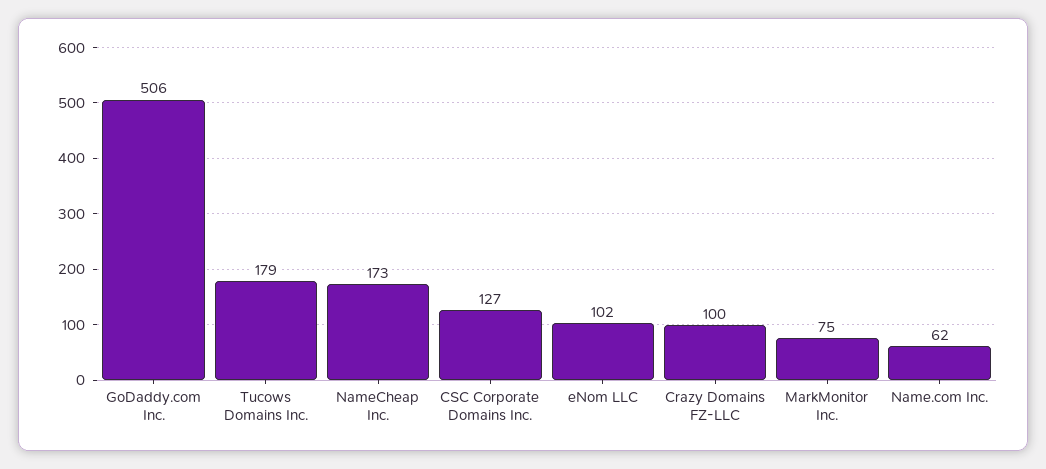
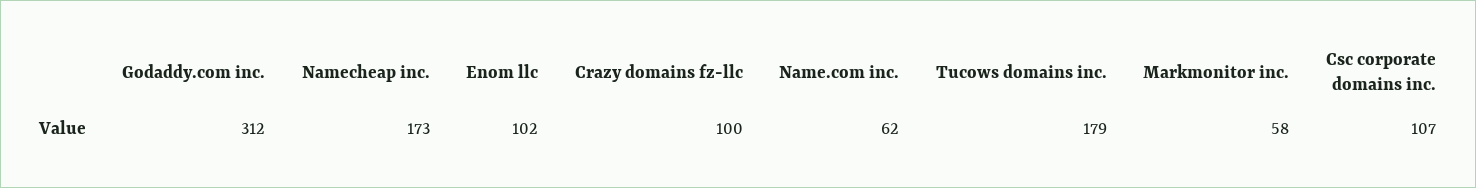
GoDaddy.com Inc.: 506 -> 312
CSC Corporate Domains Inc.: 127 -> 107
MarkMonitor Inc.: 75 -> 58

